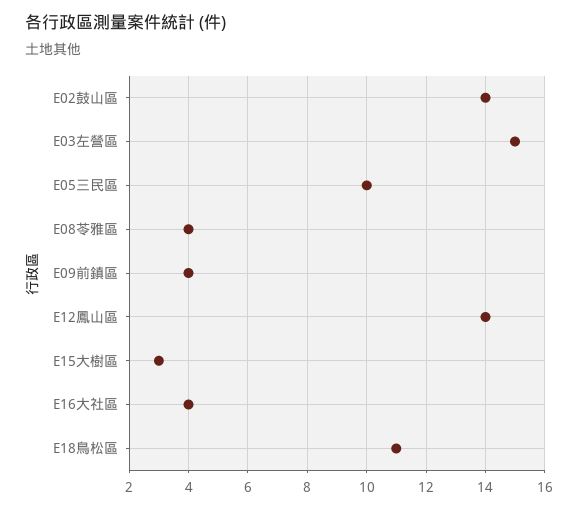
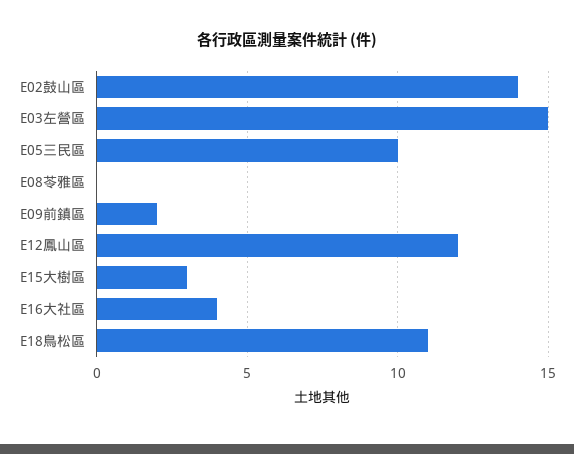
E08苓雅區: 4 -> 0
E09前鎮區: 4 -> 2
E12鳳山區: 14 -> 12

